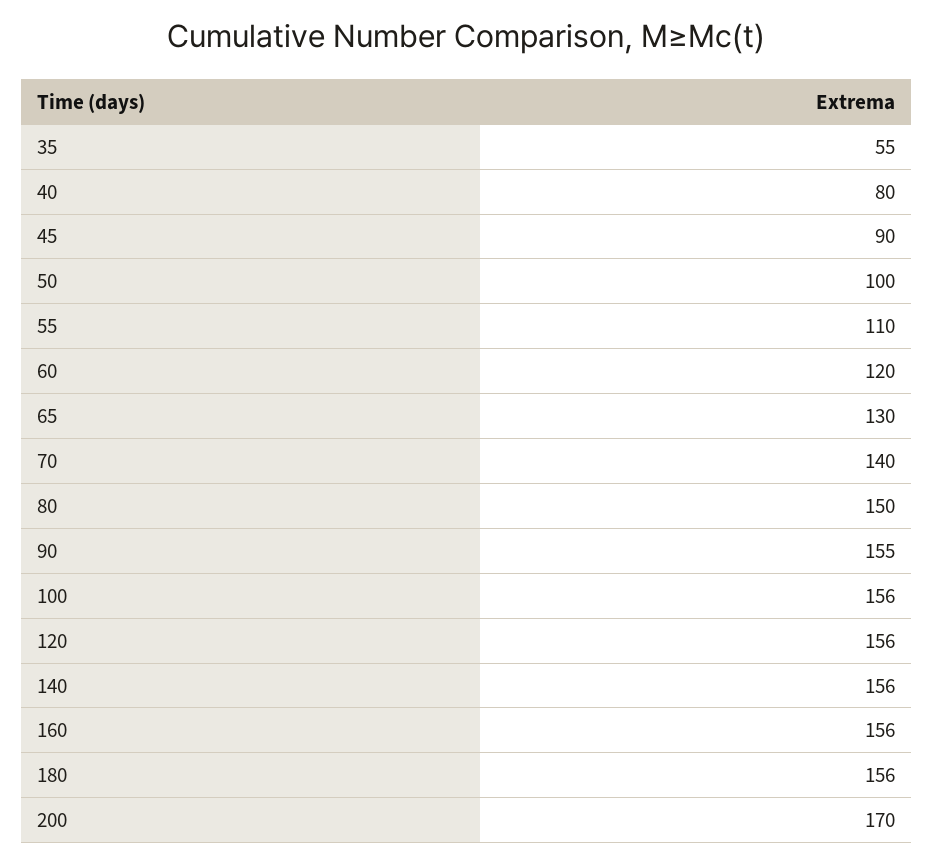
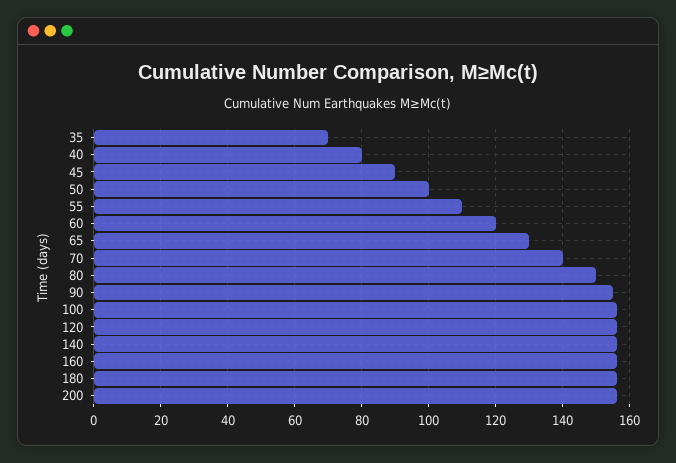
35: 55 -> 70
200: 170 -> 155

